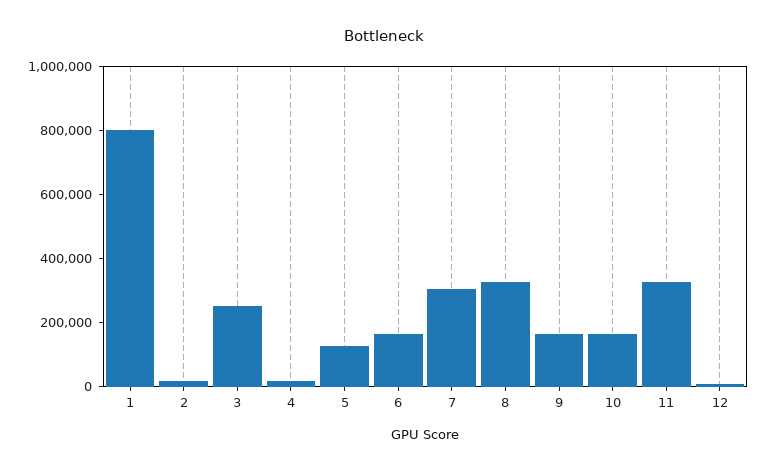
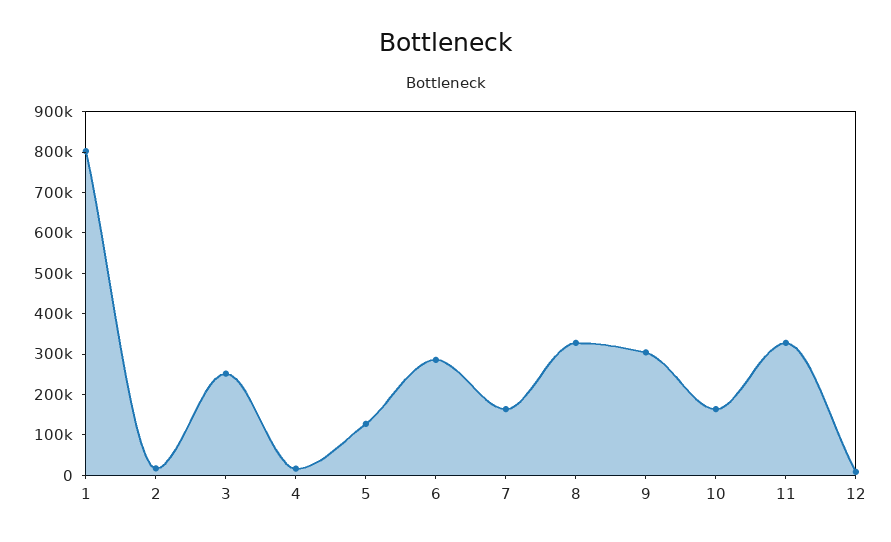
6: 150000 -> 280000
7: 300000 -> 160000
9: 150000 -> 300000

